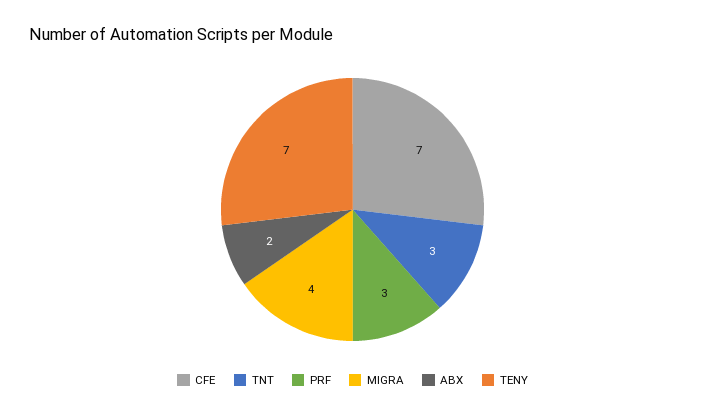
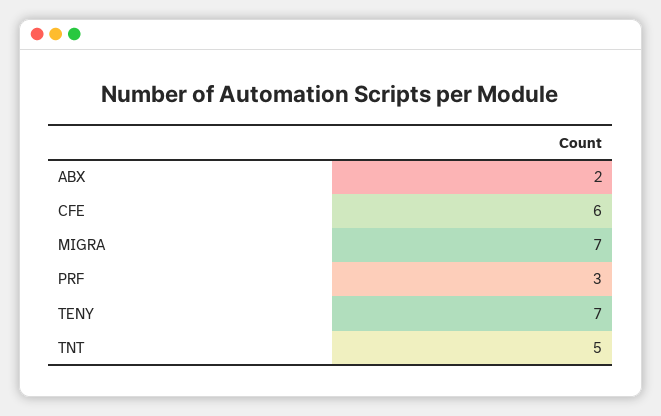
CFE: 7 -> 6
TNT: 3 -> 5
MIGRA: 4 -> 7

